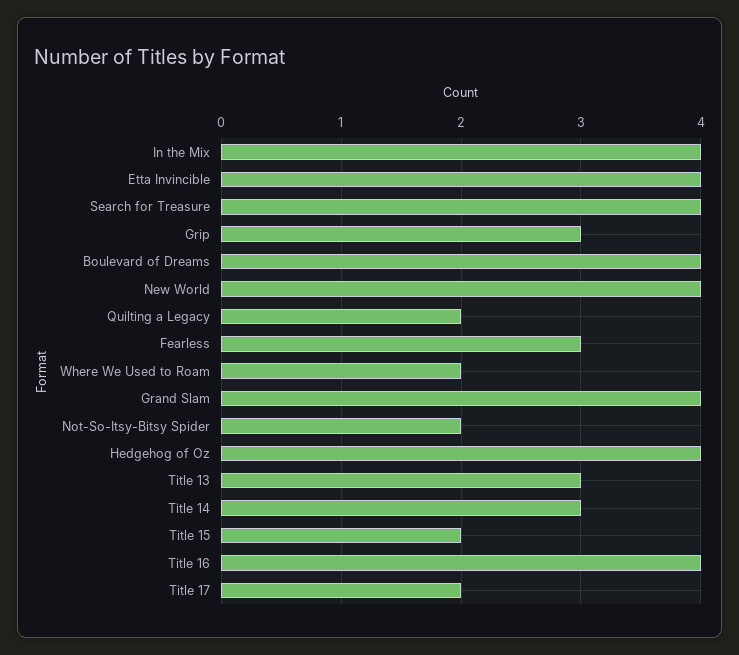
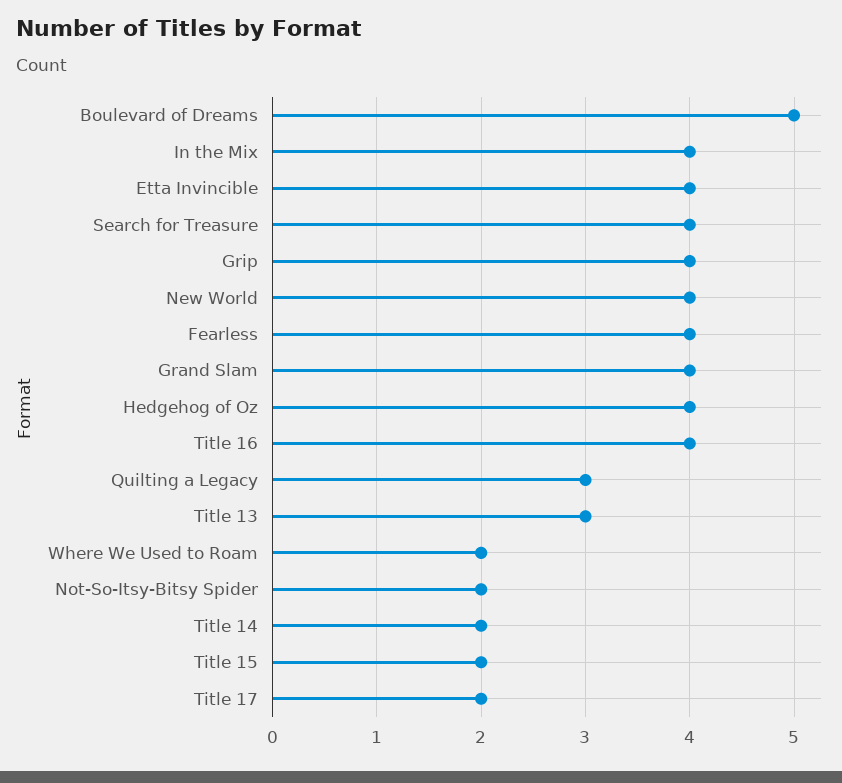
Grip: 3 -> 4
Boulevard of Dreams: 4 -> 5
Quilting a Legacy: 2 -> 3
Fearless: 3 -> 4
Title 14: 3 -> 2

